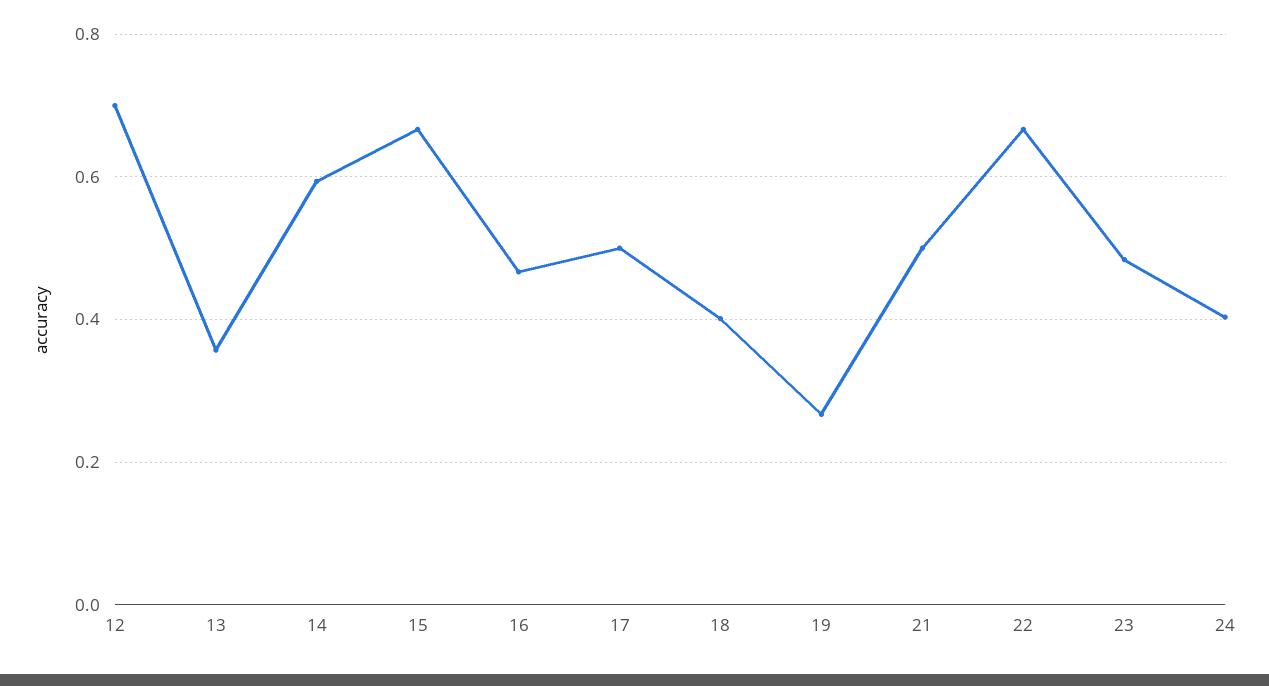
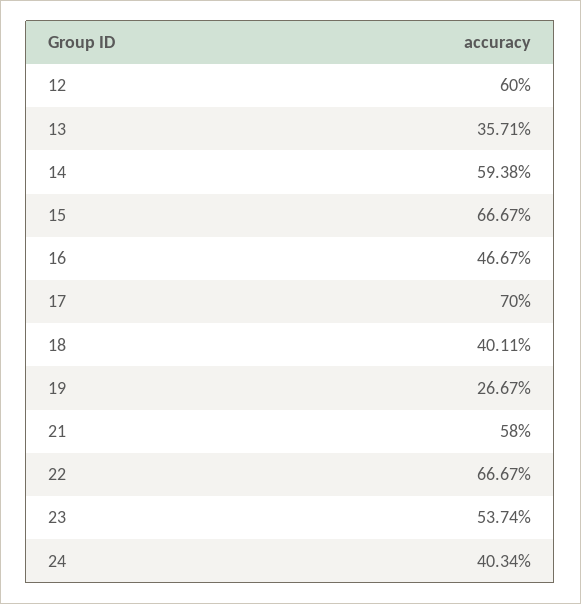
12: 0.7 -> 0.6
17: 0.5 -> 0.7
21: 0.5 -> 0.58
23: 0.48 -> 0.5374

